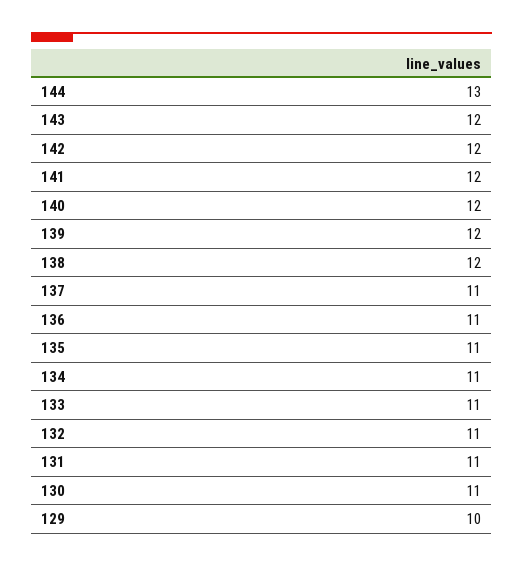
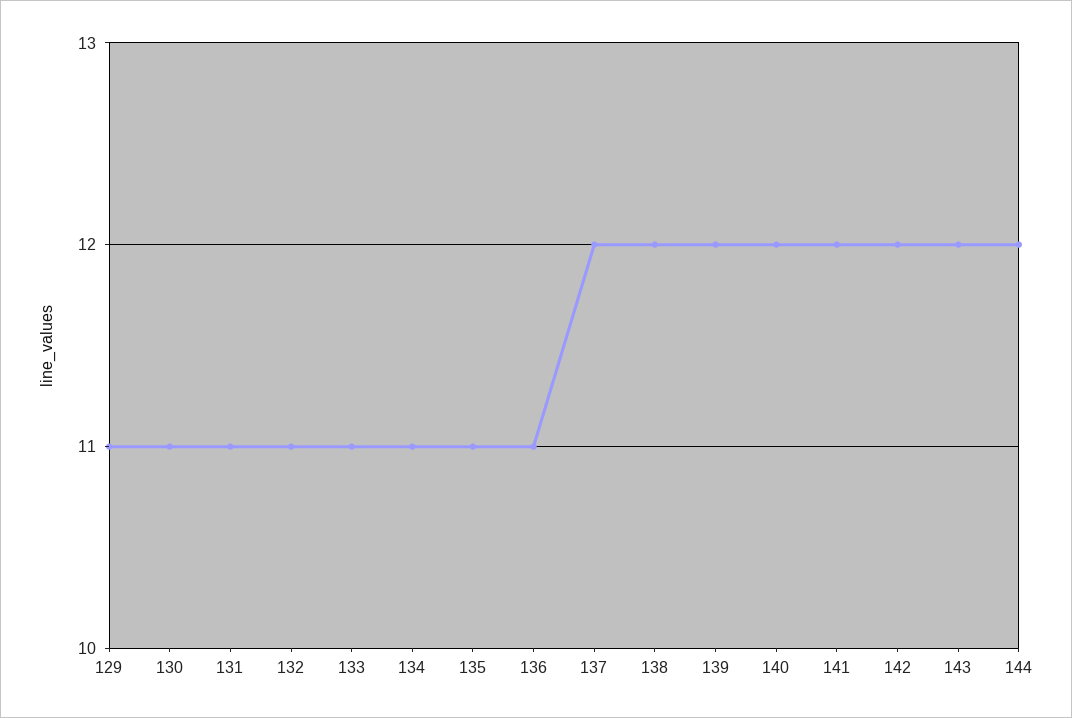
144: 13 -> 12
137: 11 -> 12
129: 10 -> 11

